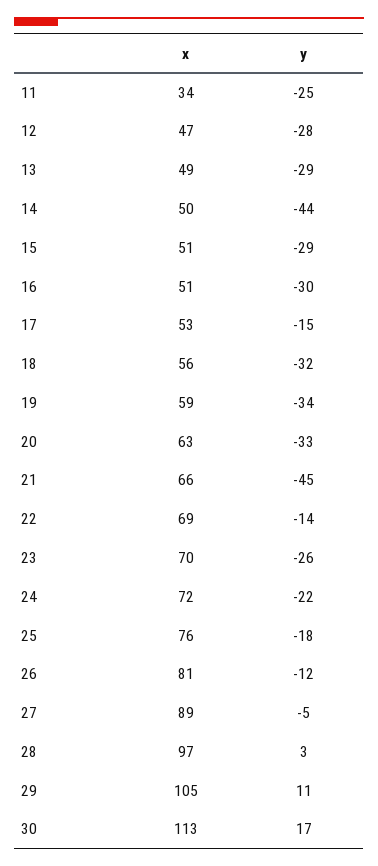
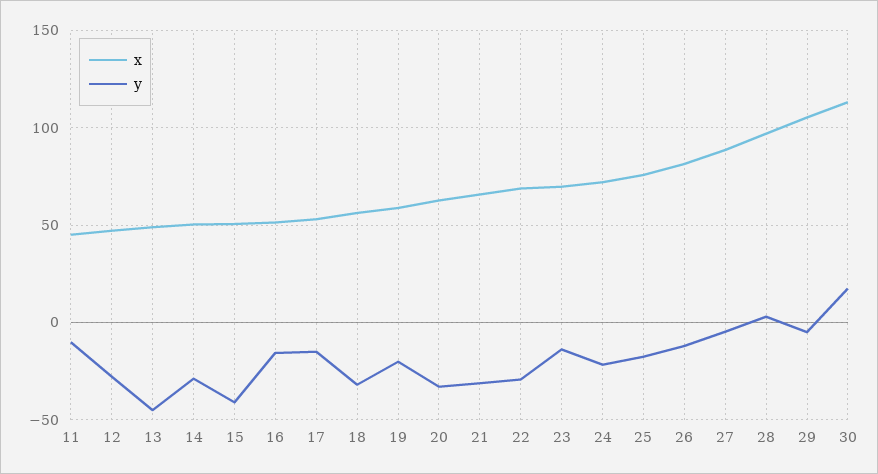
x, 11: 34 -> 45
y, 11: -25 -> -10
y, 13: -29 -> -45
y, 14: -44 -> -30
y, 15: -29 -> -40
y, 16: -30 -> -15
y, 19: -34 -> -20
y, 21: -45 -> -30
y, 22: -14 -> -30
y, 23: -26 -> -15
y, 29: 11 -> -5

